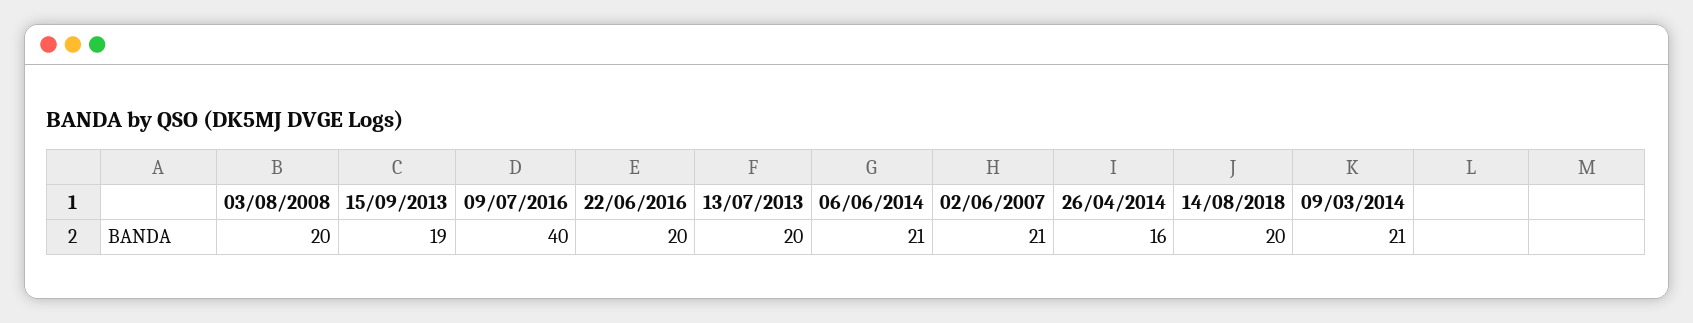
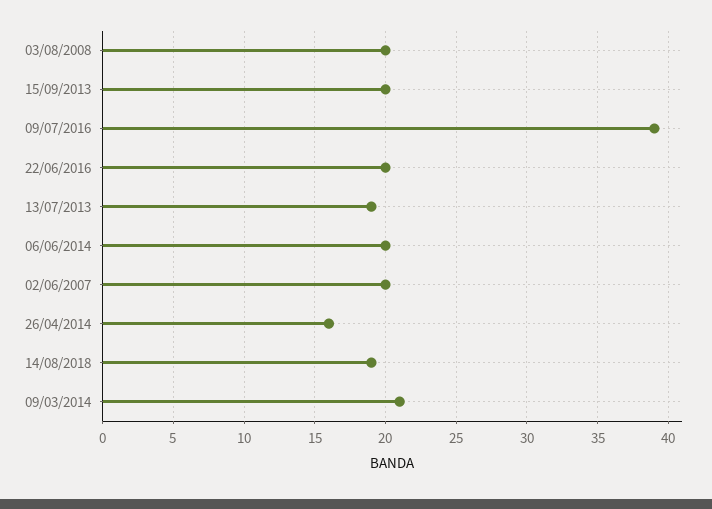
15/09/2013: 19 -> 20
09/07/2016: 40 -> 39
13/07/2013: 20 -> 19
06/06/2014: 21 -> 20
02/06/2007: 21 -> 20
14/08/2018: 20 -> 19

